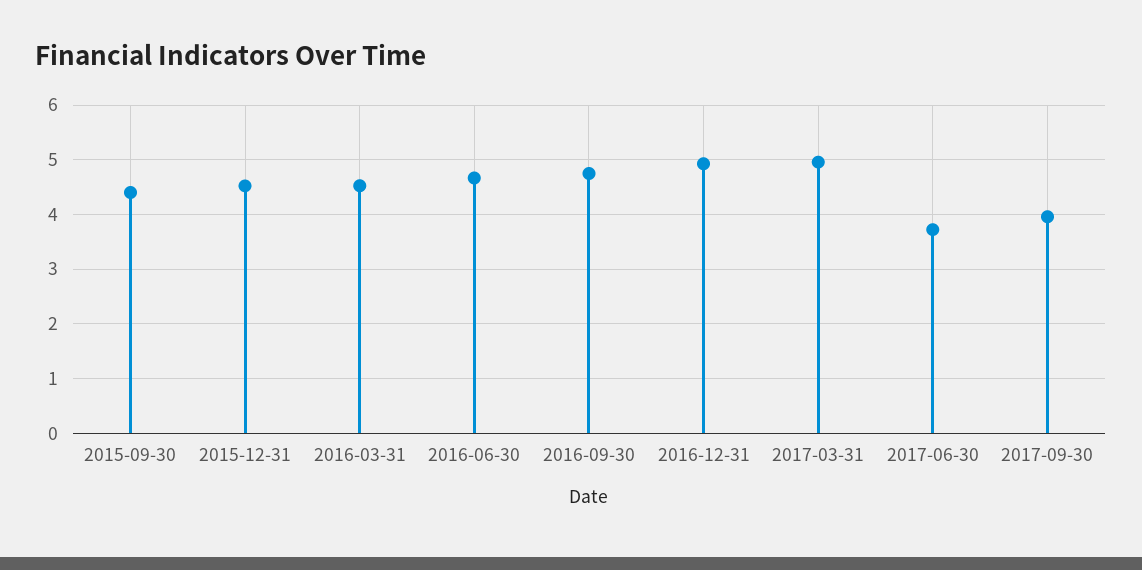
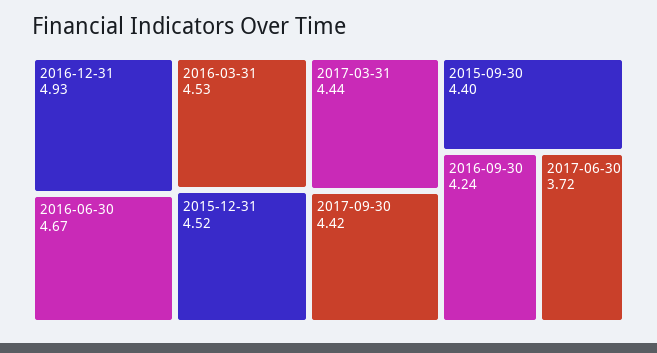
2016-09-30: 4.8 -> 4.24
2017-03-31: 5 -> 4.44
2017-09-30: 4 -> 4.42

